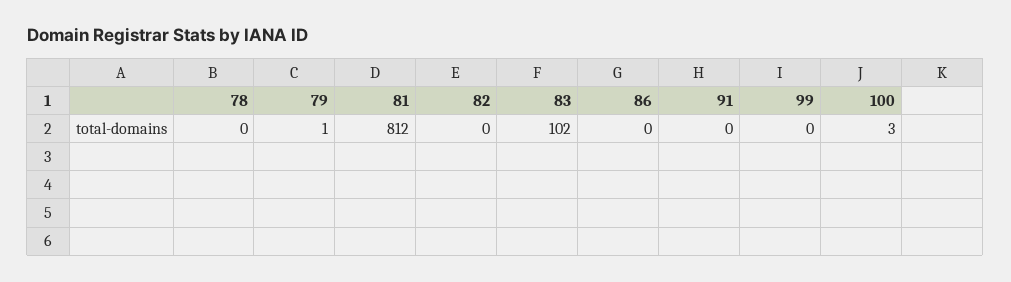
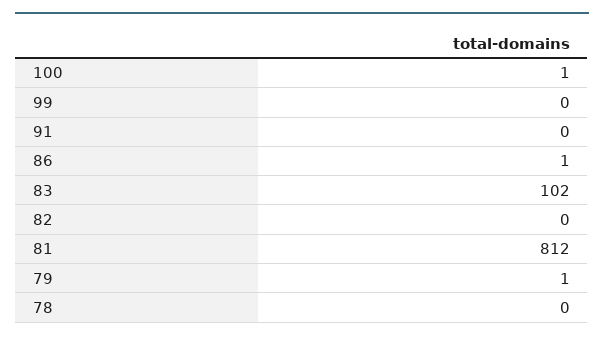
86: 0 -> 1
100: 3 -> 1

